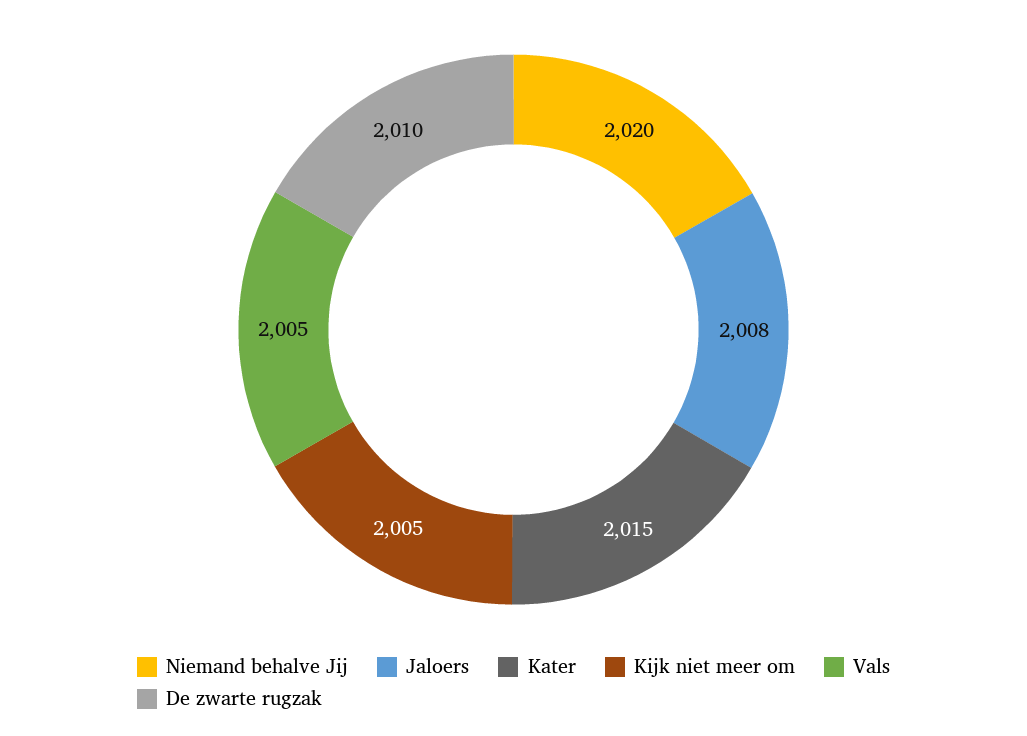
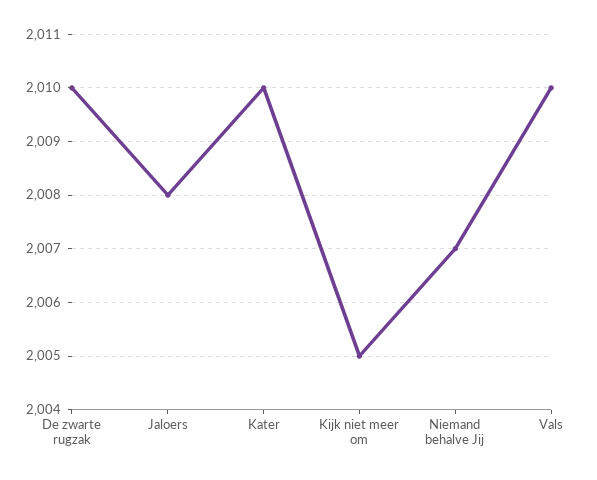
Niemand behalve Jij: 2020 -> 2007
Kater: 2015 -> 2010
Vals: 2005 -> 2010

